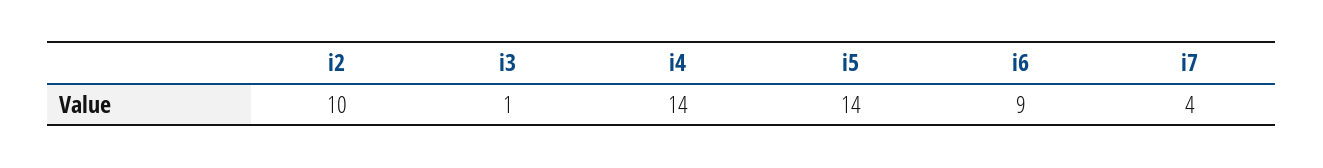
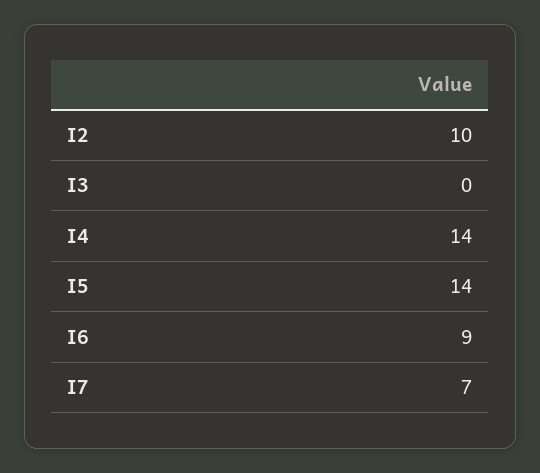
i3: 1 -> 0
i7: 4 -> 7

